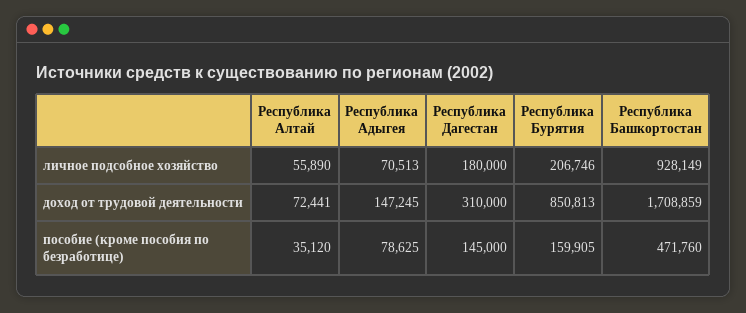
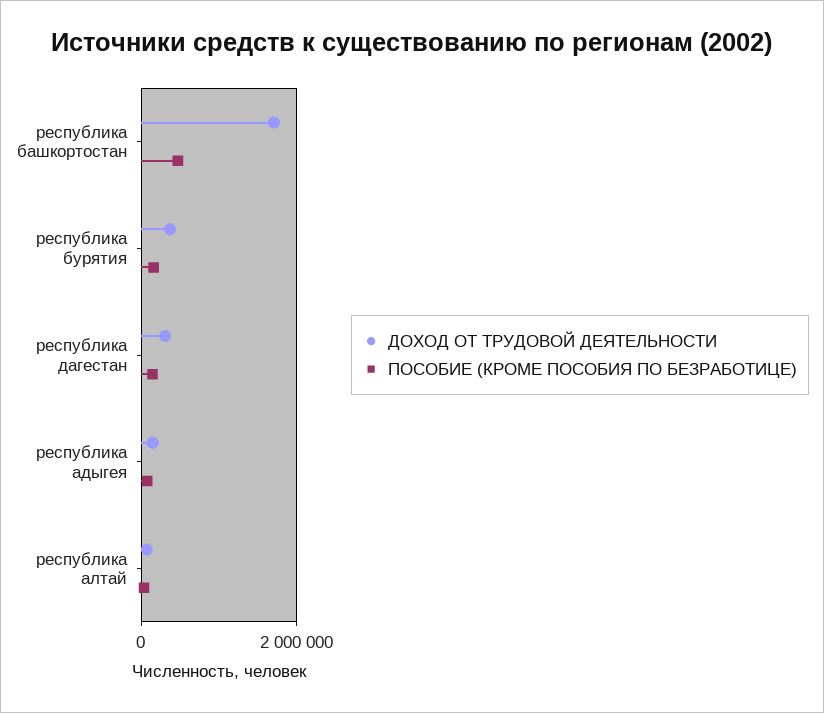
личное подсобное хозяйство, Республика Алтай: 55890 -> none
личное подсобное хозяйство, Республика Адыгея: 70513 -> none
личное подсобное хозяйство, Республика Дагестан: 180000 -> none
личное подсобное хозяйство, Республика Бурятия: 206746 -> none
личное подсобное хозяйство, Республика Башкортостан: 928149 -> none
доход от трудовой деятельности, Республика Бурятия: 850813 -> 400000

